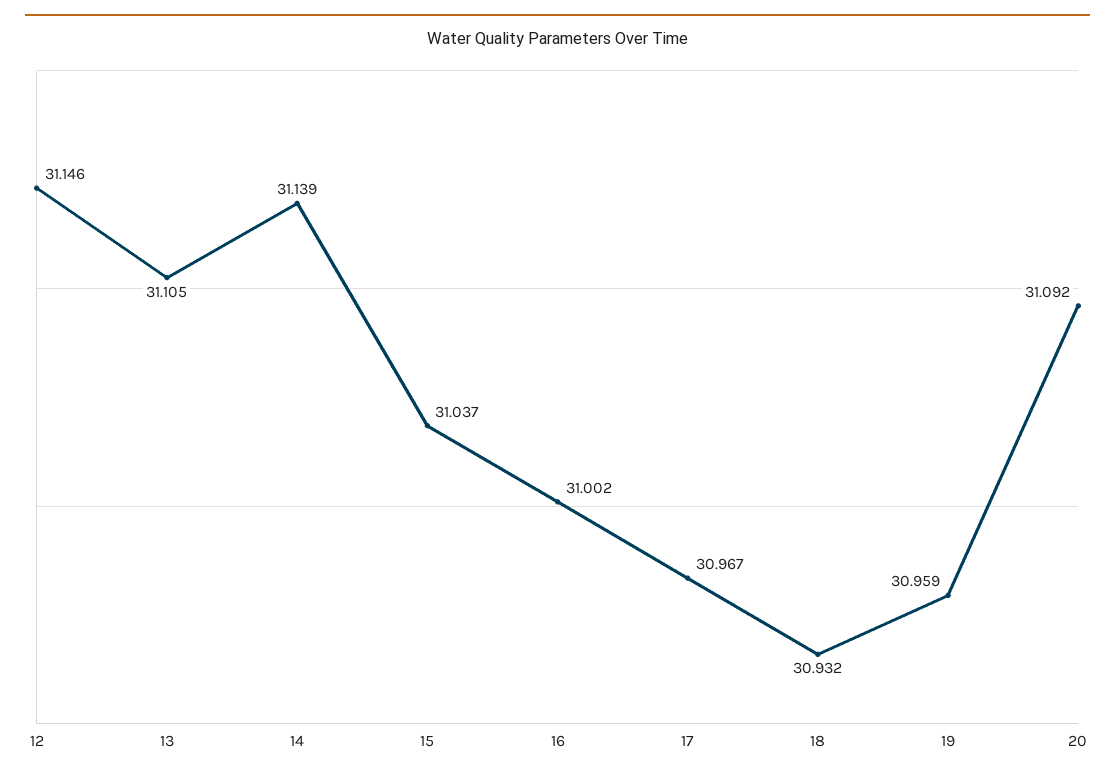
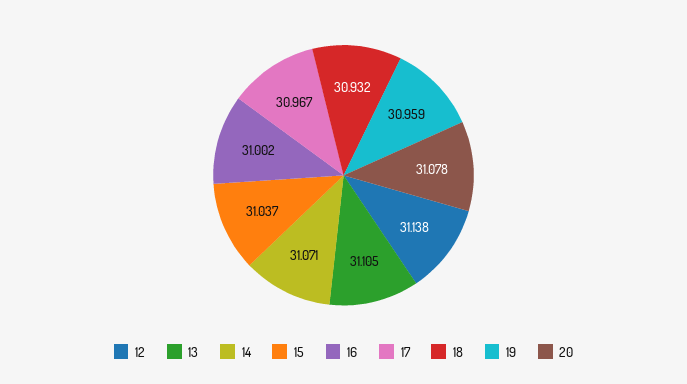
12: 31.146 -> 31.138
14: 31.139 -> 31.071
20: 31.092 -> 31.078

